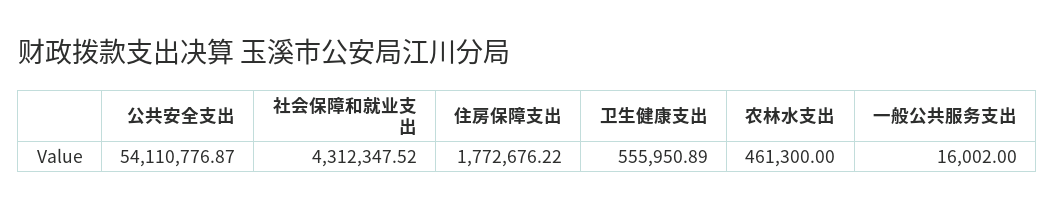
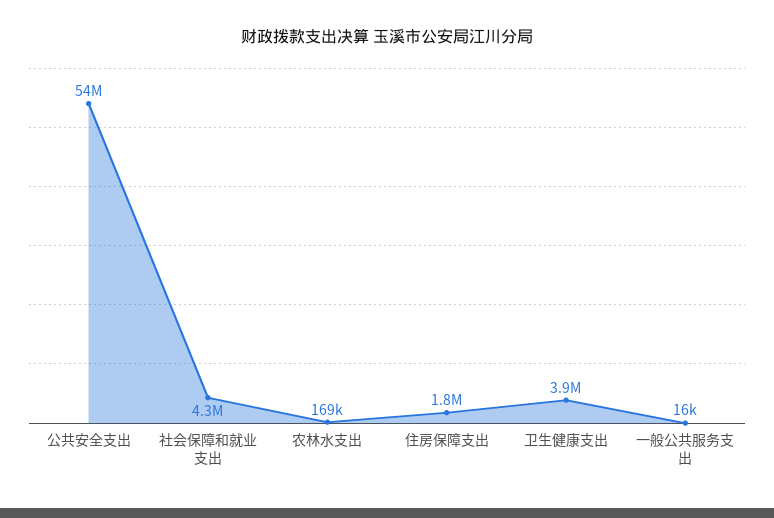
卫生健康支出: 555950.89 -> 3900000
农林水支出: 461300 -> 169000

